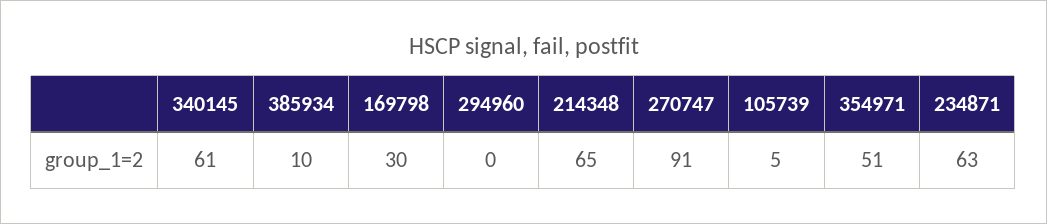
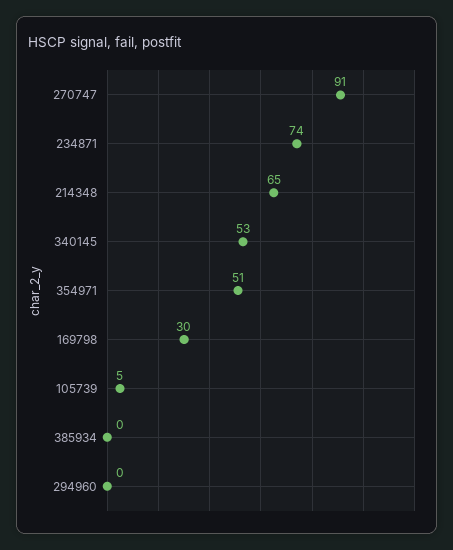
340145: 61 -> 53
385934: 10 -> 0
234871: 63 -> 74

